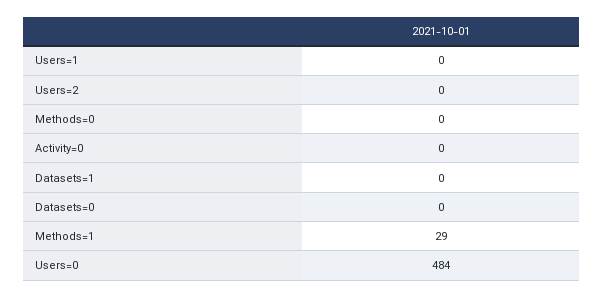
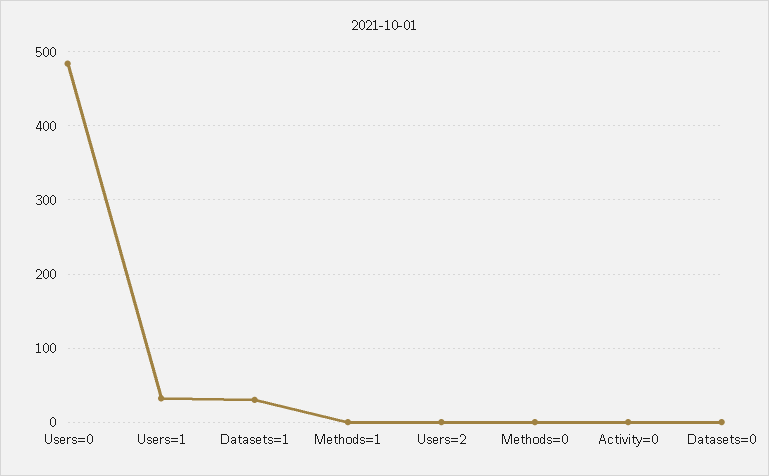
Users=1: 0 -> 30
Datasets=1: 0 -> 30
Methods=1: 29 -> 0

